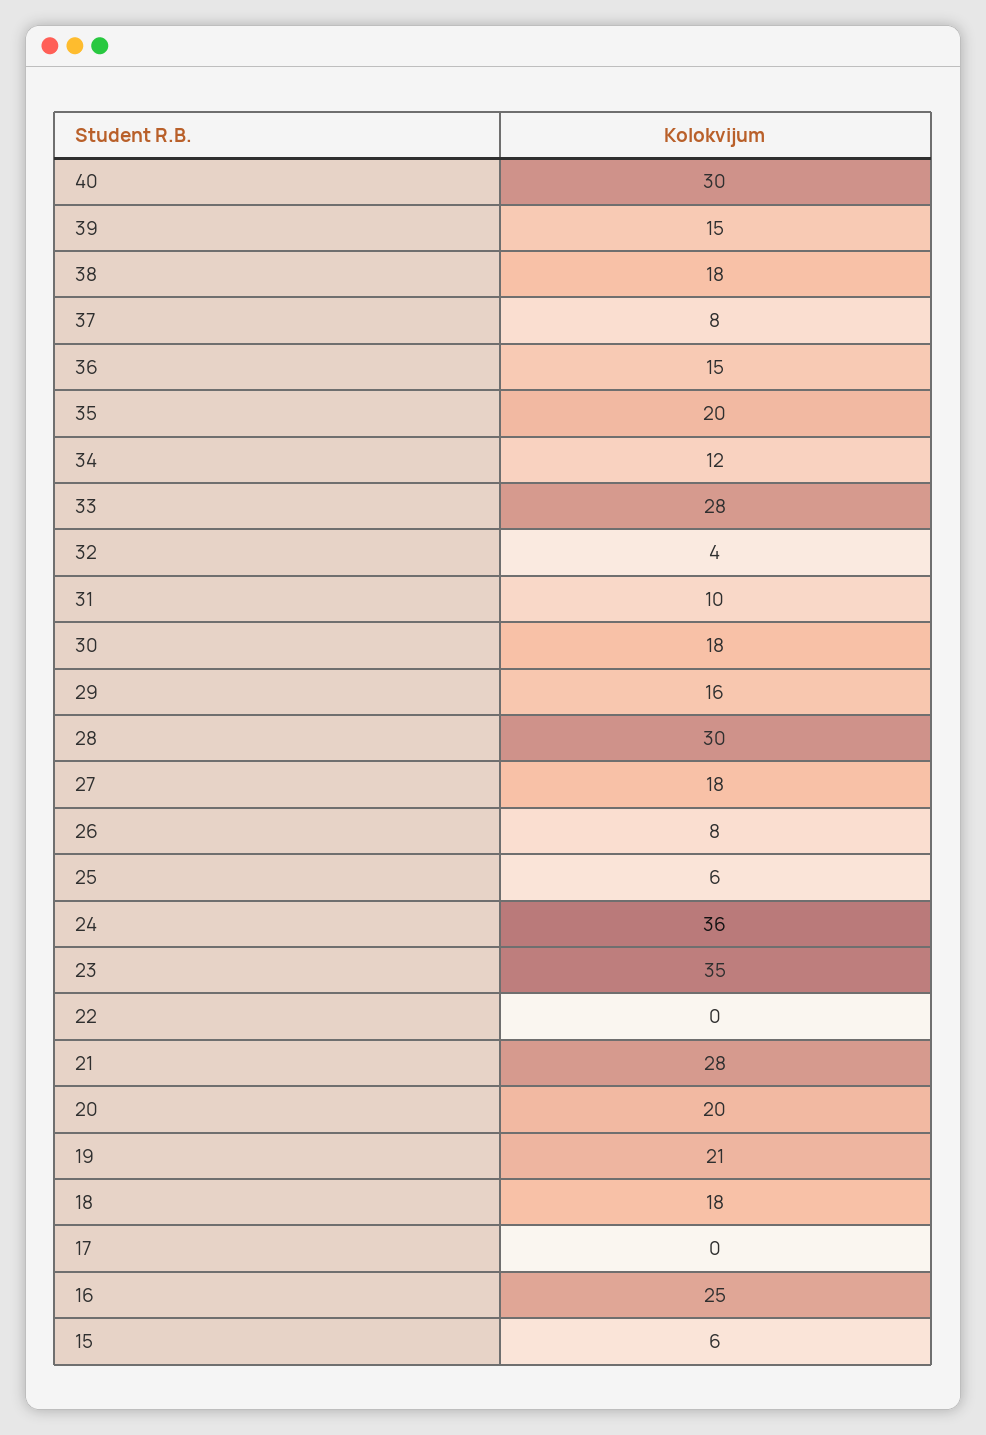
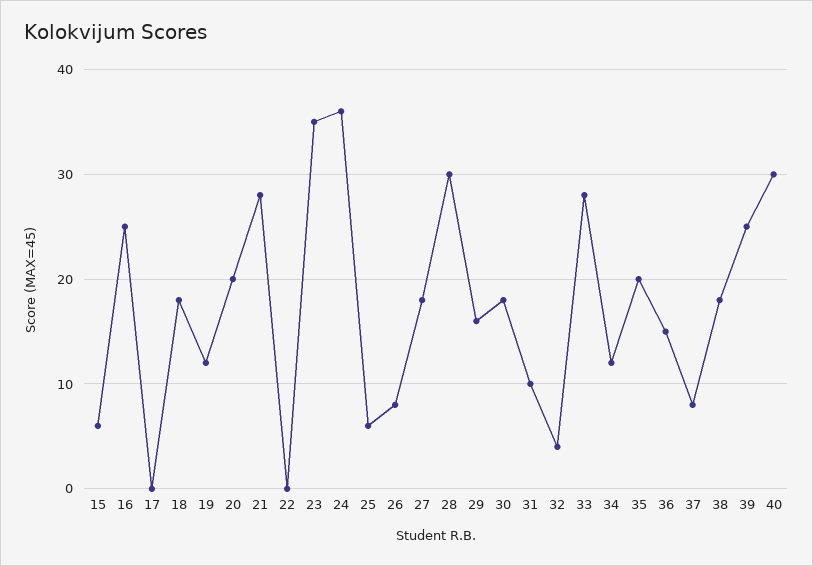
39: 15 -> 25
19: 21 -> 12

